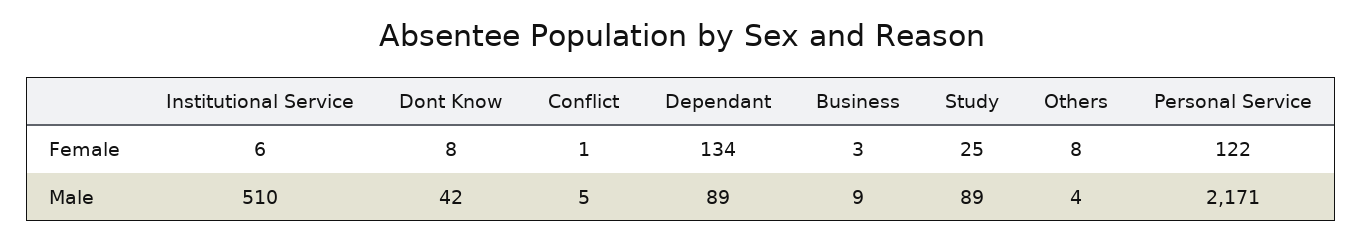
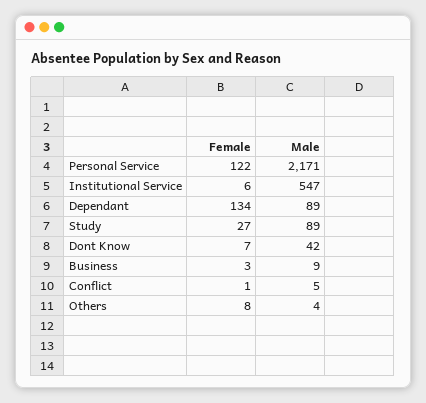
Dont Know, Female: 8 -> 7
Study, Female: 25 -> 27
Institutional Service, Male: 510 -> 547

